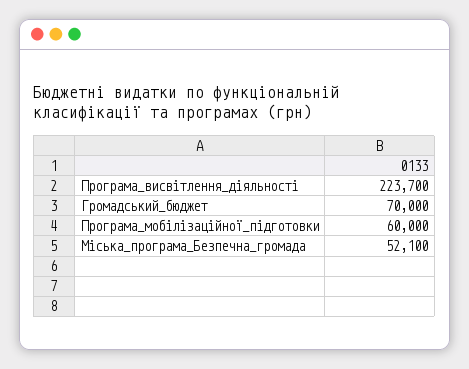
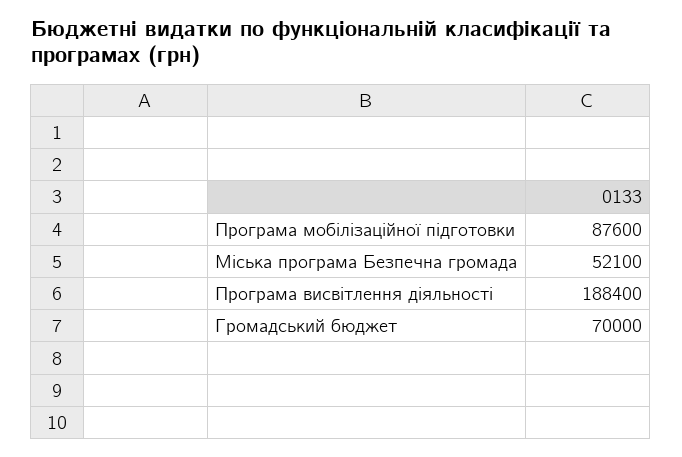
Програма_висвітлення_діяльності: 223700 -> 188400
Програма_мобілізаційної_підготовки: 60000 -> 87600

